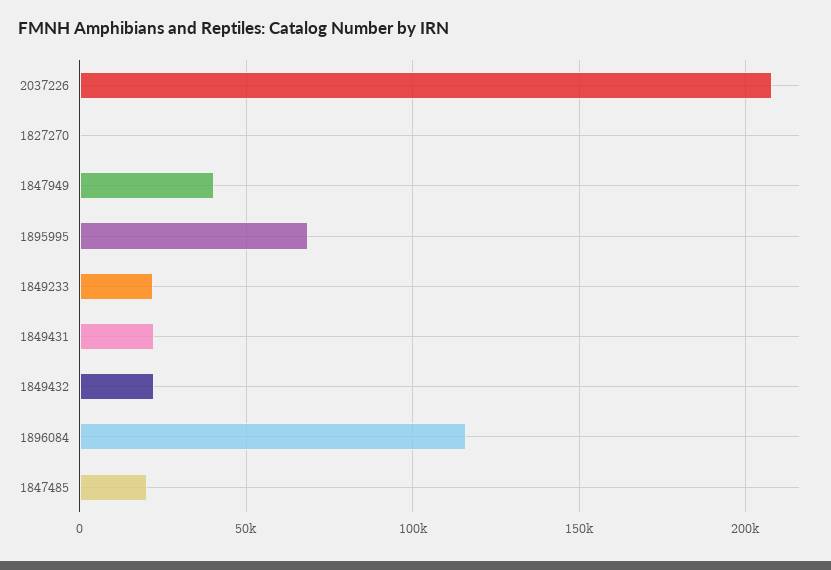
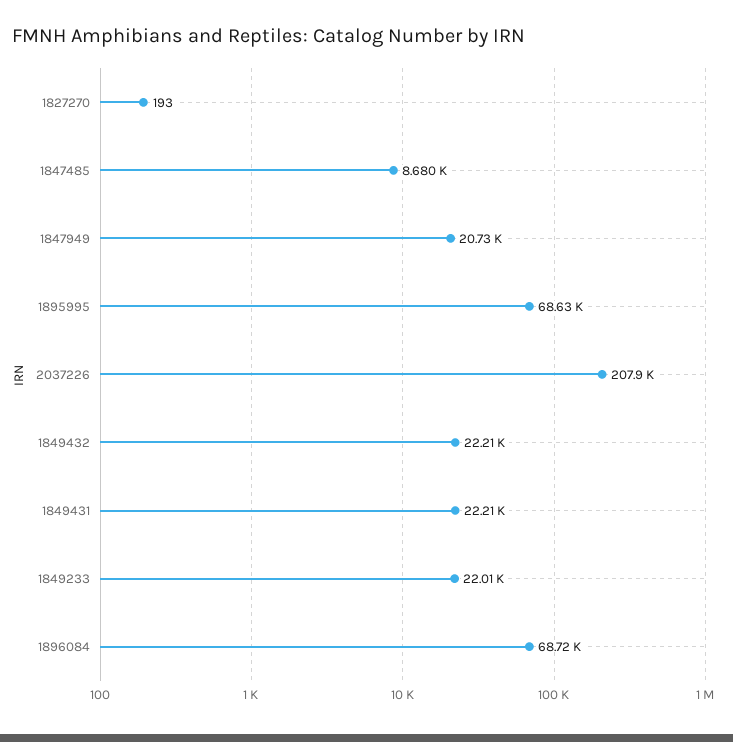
1847949: 40000 -> 20730
1896084: 115000 -> 68720
1847485: 20000 -> 8680

